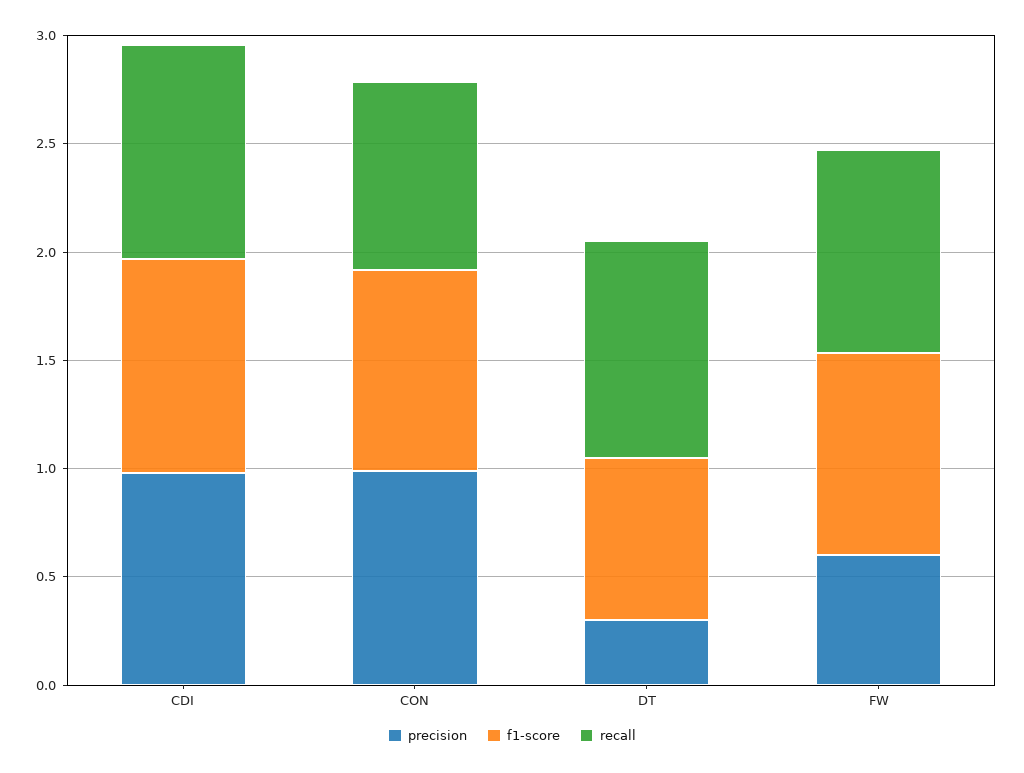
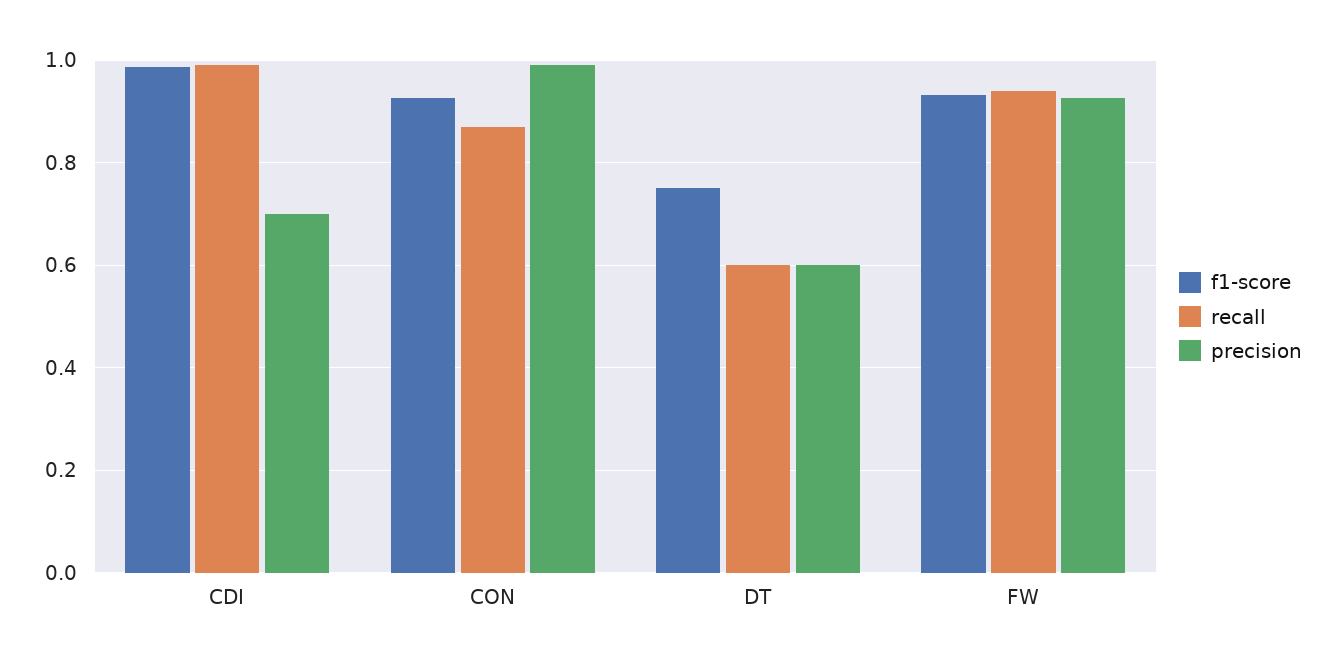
precision, CDI: 1 -> 0.7
precision, DT: 0.3 -> 0.6
recall, DT: 1 -> 0.6
precision, FW: 0.6 -> 0.92

